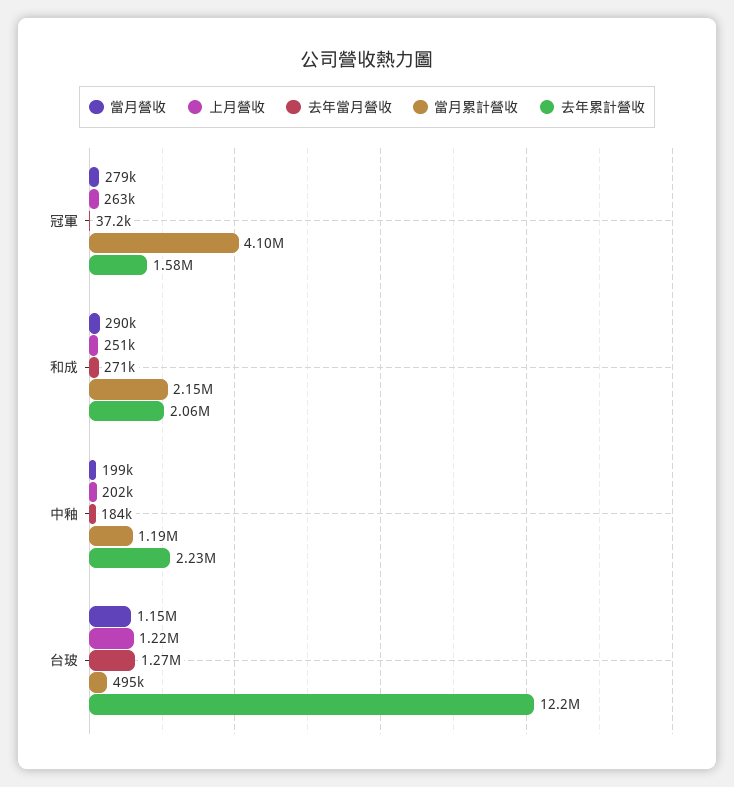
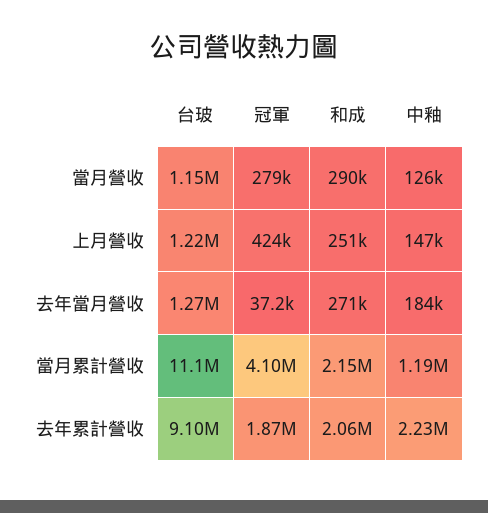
上月營收, 冠軍: 263000 -> 424000
去年累計營收, 冠軍: 1580000 -> 1870000
當月營收, 中釉: 199000 -> 126000
上月營收, 中釉: 202000 -> 147000
當月累計營收, 台玻: 495000 -> 11100000
去年累計營收, 台玻: 12200000 -> 9100000

